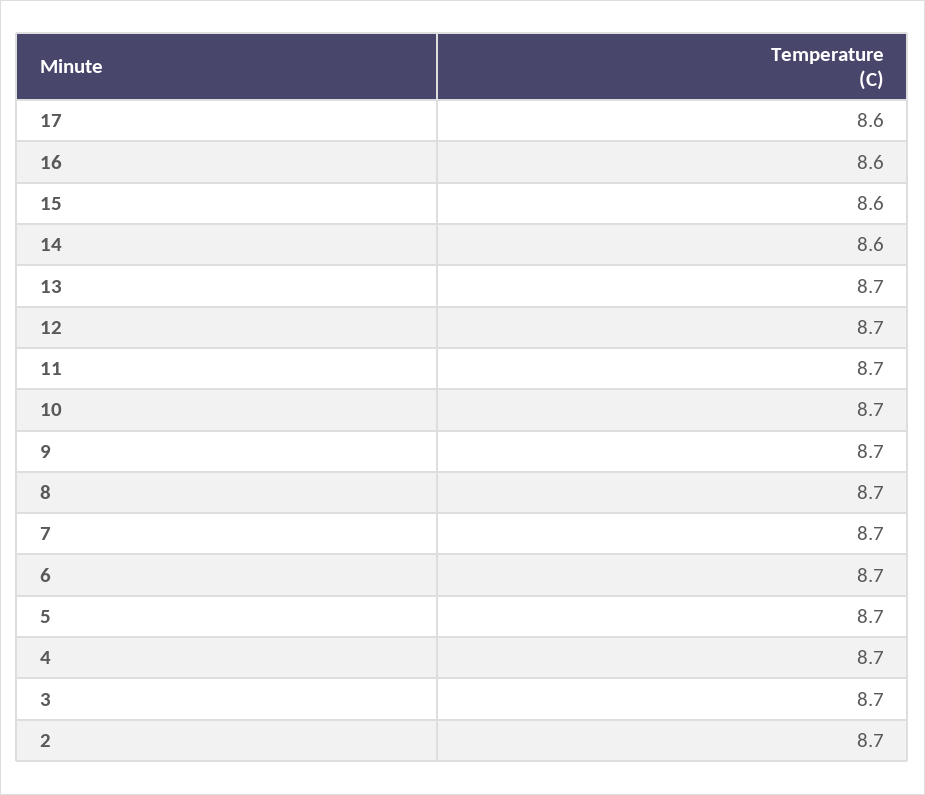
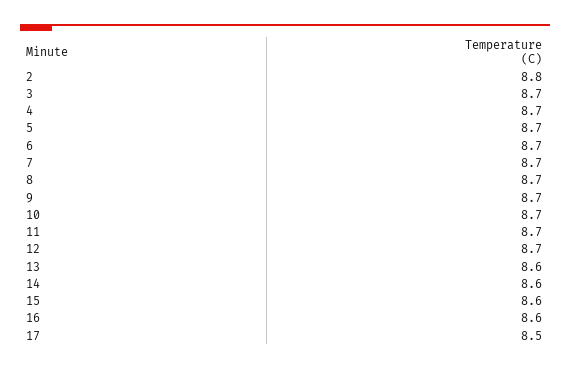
17: 8.6 -> 8.5
13: 8.7 -> 8.6
2: 8.7 -> 8.8

